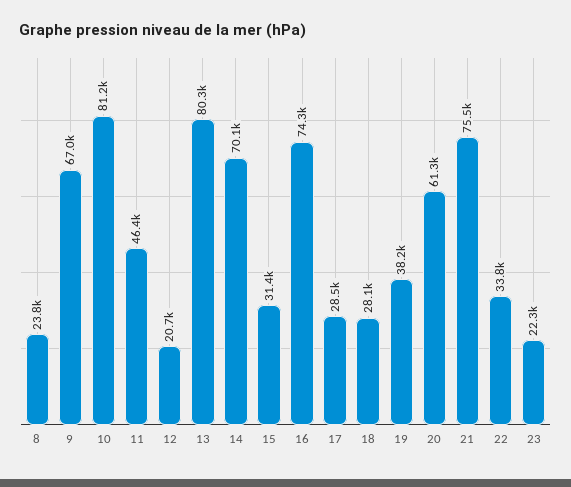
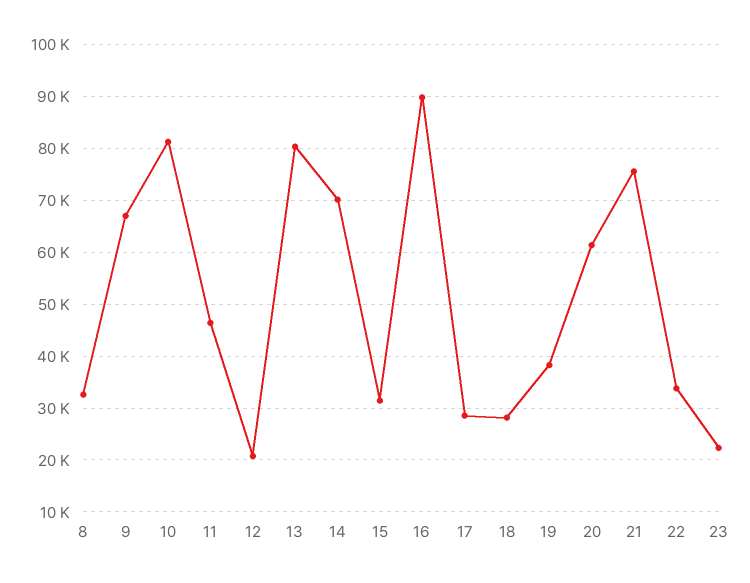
8: 23800 -> 32000
16: 74300 -> 90000

